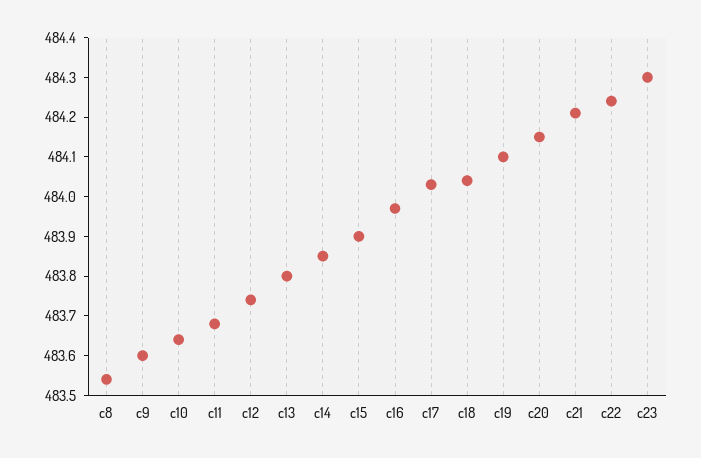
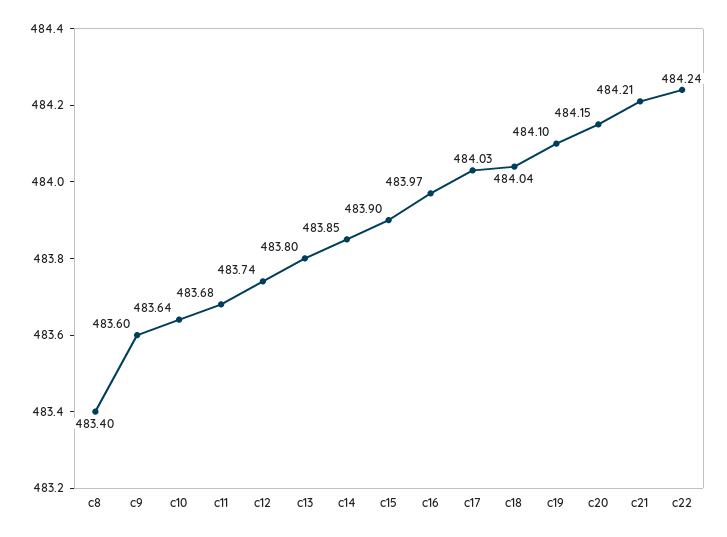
c8: 483.55 -> 483.4
c23: 484.3 -> none

